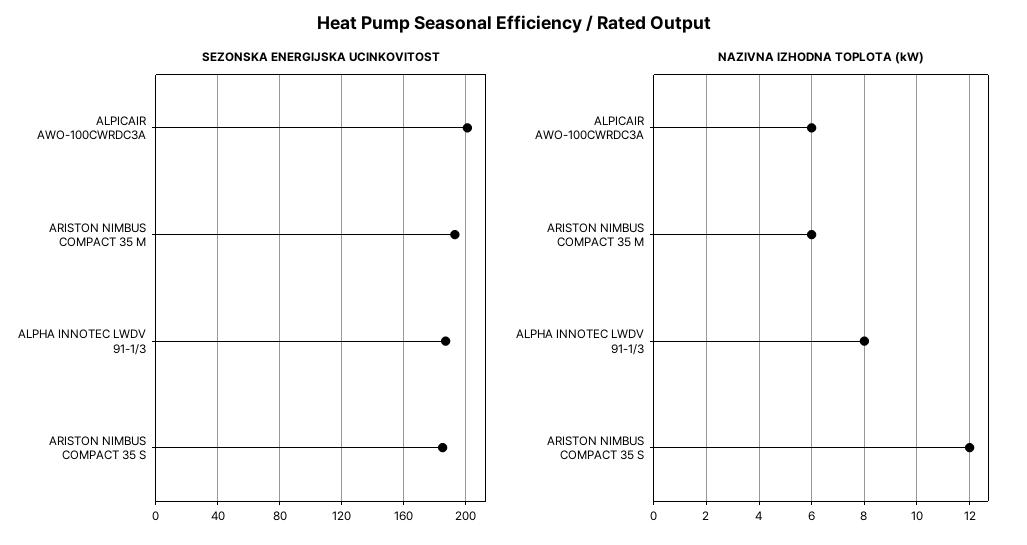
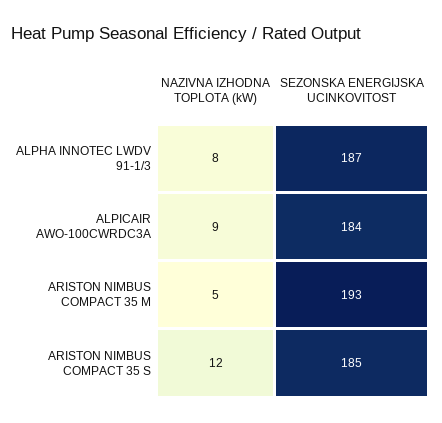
SEZONSKA ENERGIJSKA UCINKOVITOST, ALPICAIR AWO-100CWRDC3A: 200 -> 184
NAZIVNA IZHODNA TOPLOTA (kW), ALPICAIR AWO-100CWRDC3A: 6 -> 9
NAZIVNA IZHODNA TOPLOTA (kW), ARISTON NIMBUS COMPACT 35 M: 6 -> 5

